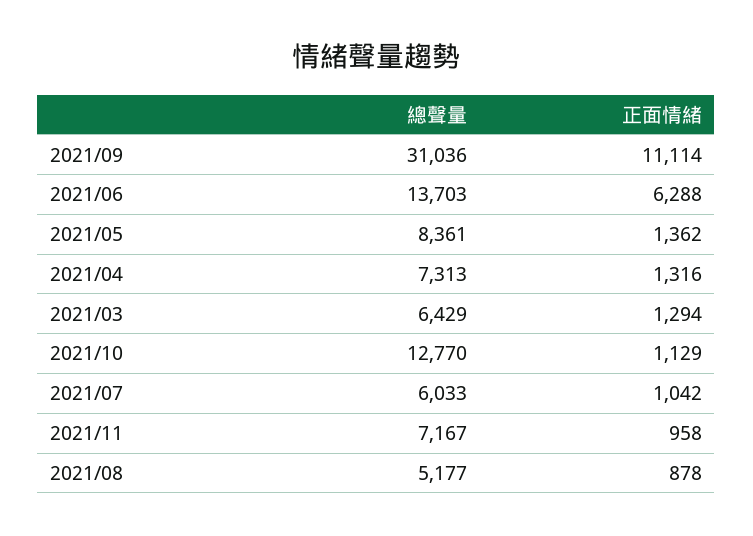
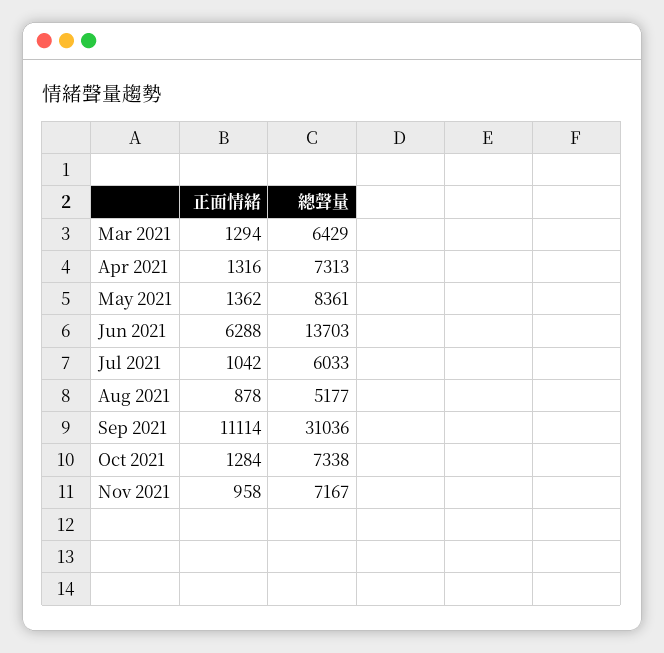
總聲量, 2021/10: 12770 -> 7338
正面情緒, 2021/10: 1129 -> 1284

